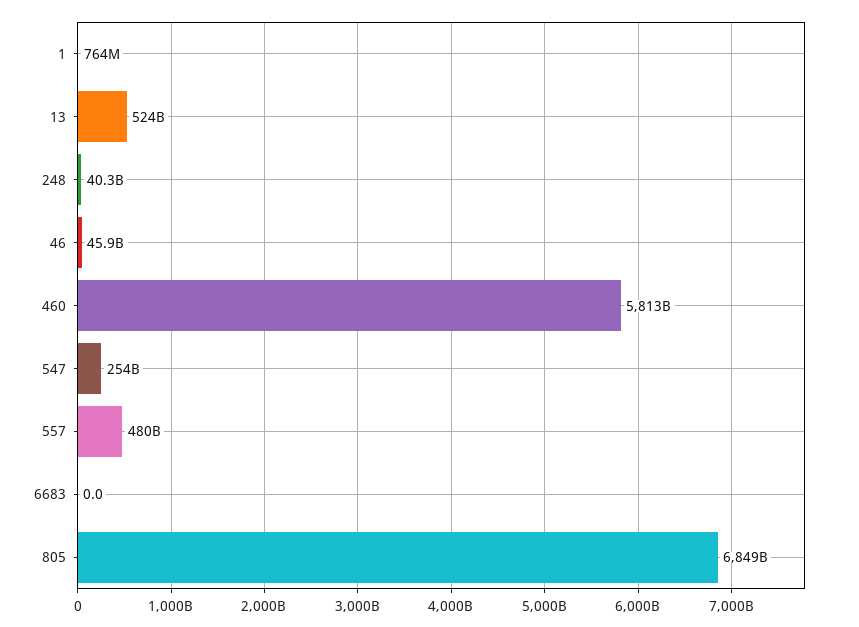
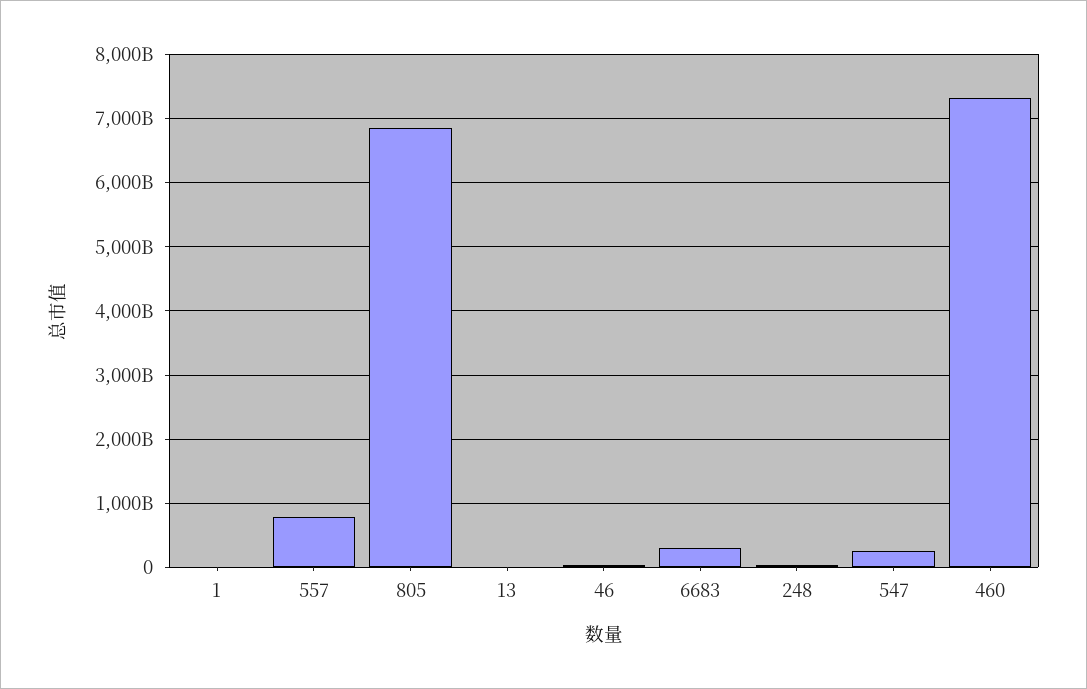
13: 524000000000 -> 0
460: 5813000000000 -> 7300000000000
557: 480000000000 -> 800000000000
6683: 0 -> 300000000000

